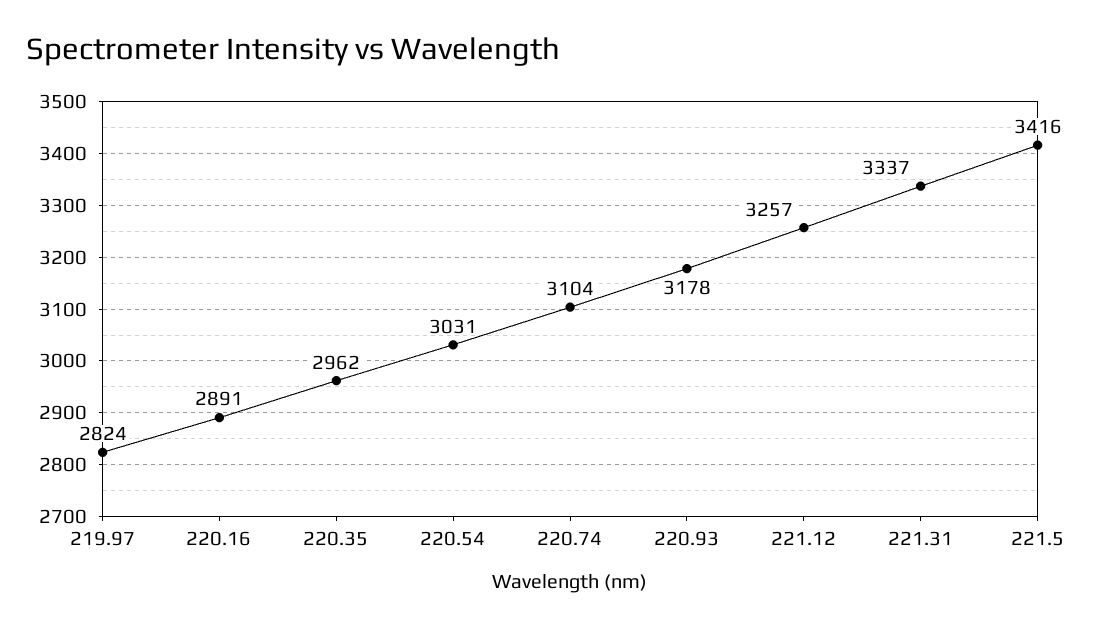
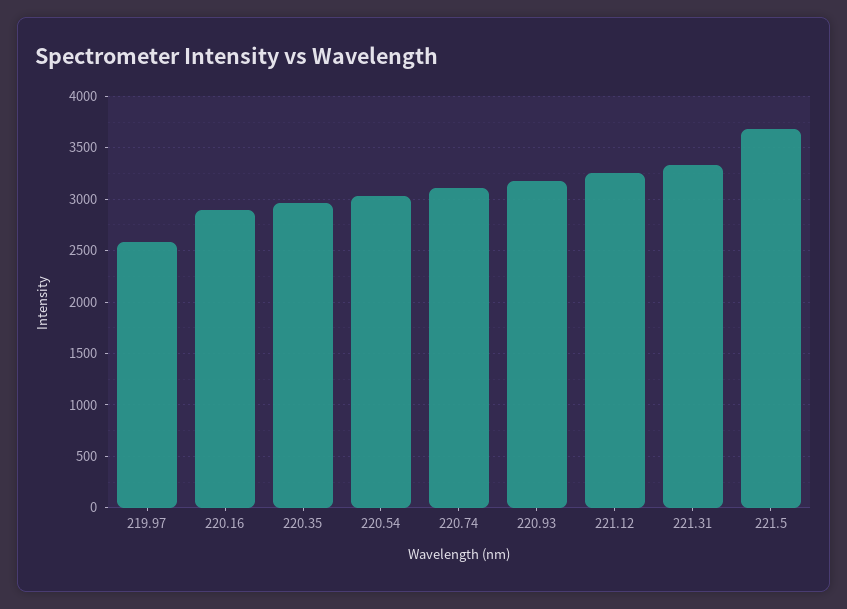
219.97: 2824 -> 2600
221.5: 3416 -> 3700

